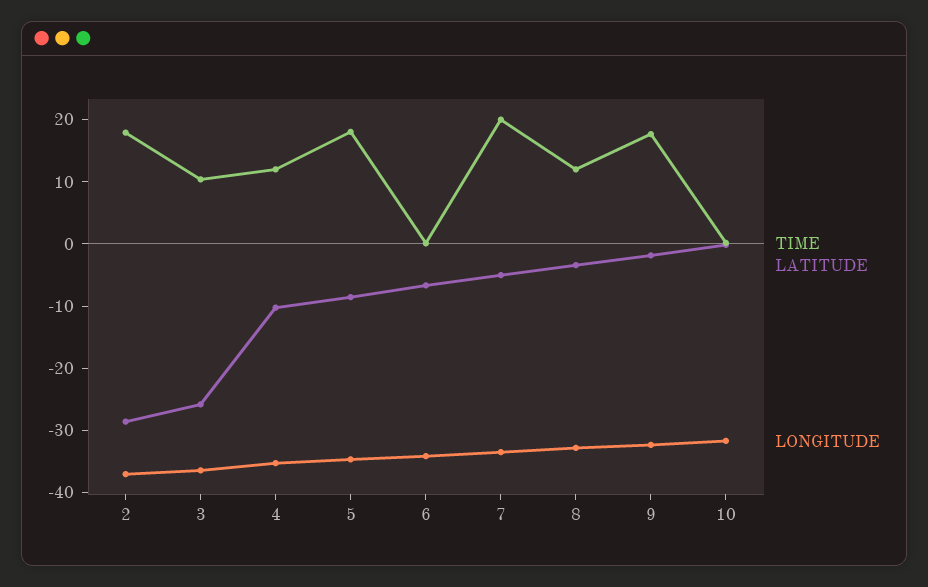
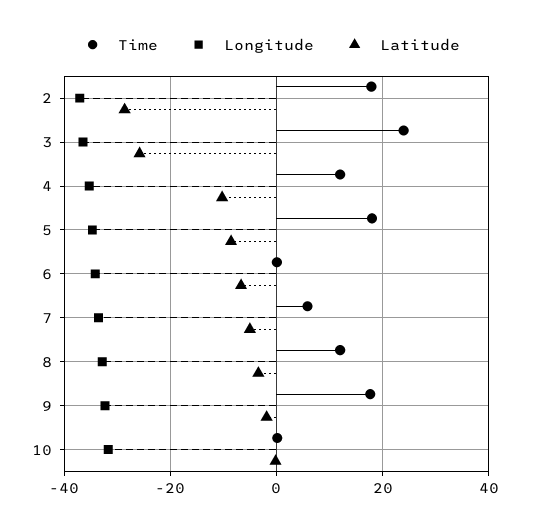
TIME, 3: 10 -> 24
TIME, 7: 20 -> 6

